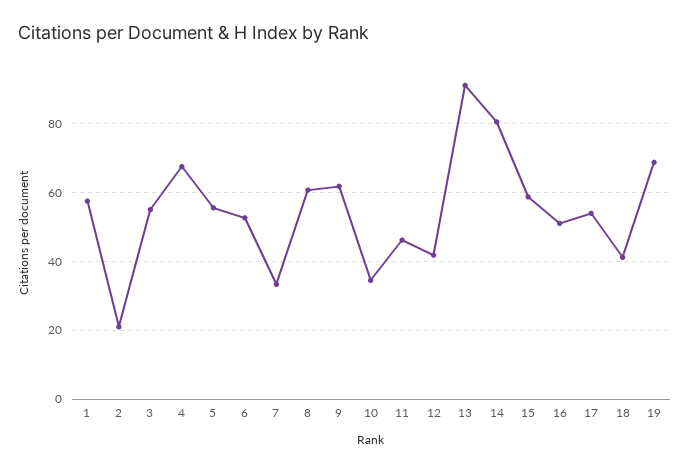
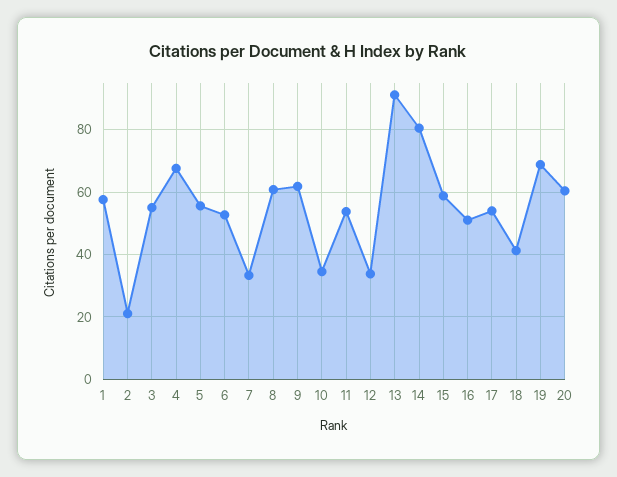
11: 46 -> 54
12: 42 -> 34
20: none -> 60

